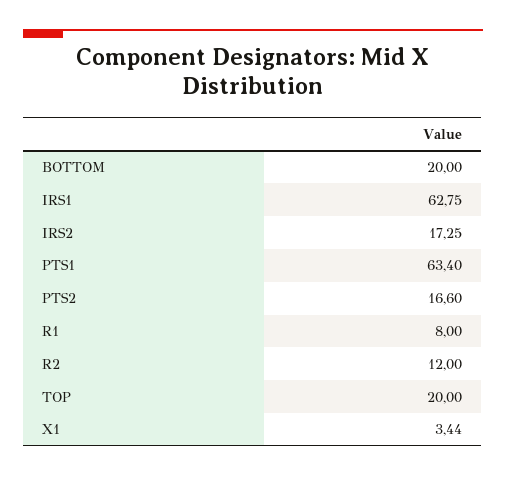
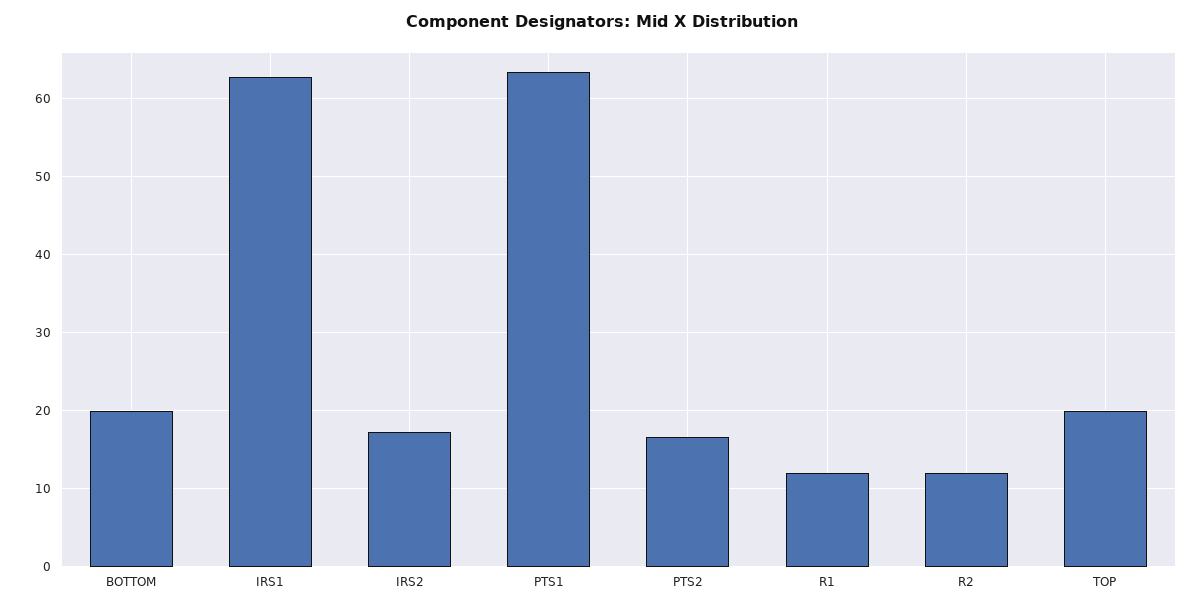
R1: 8 -> 12
X1: 3.44 -> none

